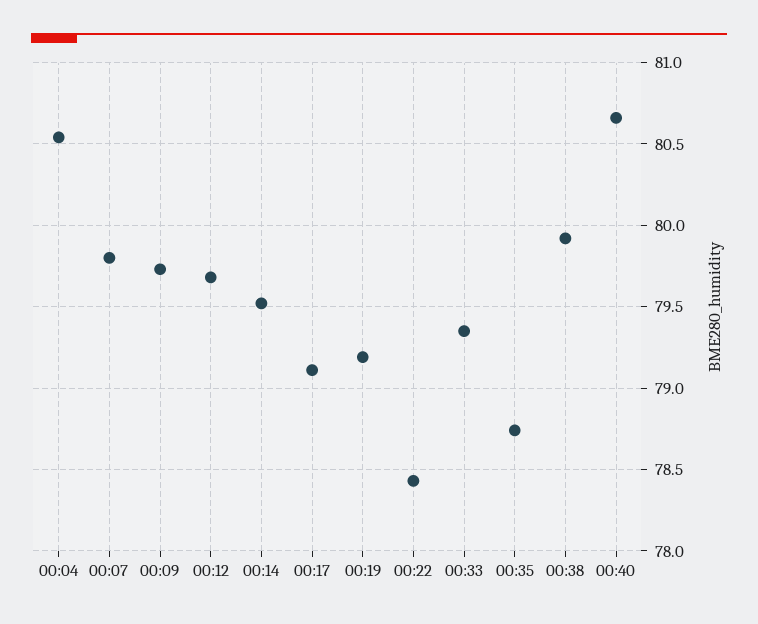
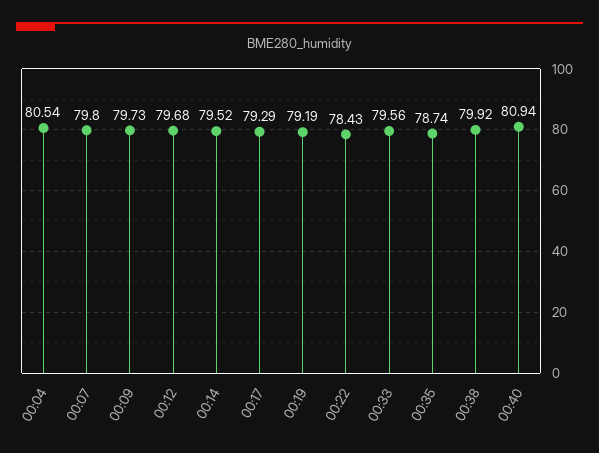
00:17: 79.1 -> 79.29
00:33: 79.35 -> 79.56
00:40: 80.65 -> 80.94

